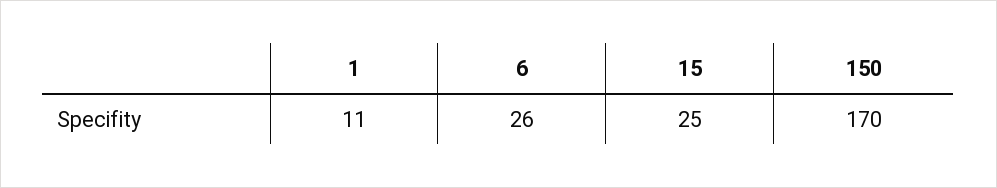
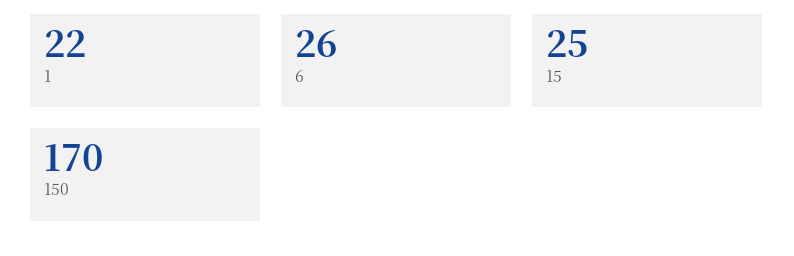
1: 11 -> 22

